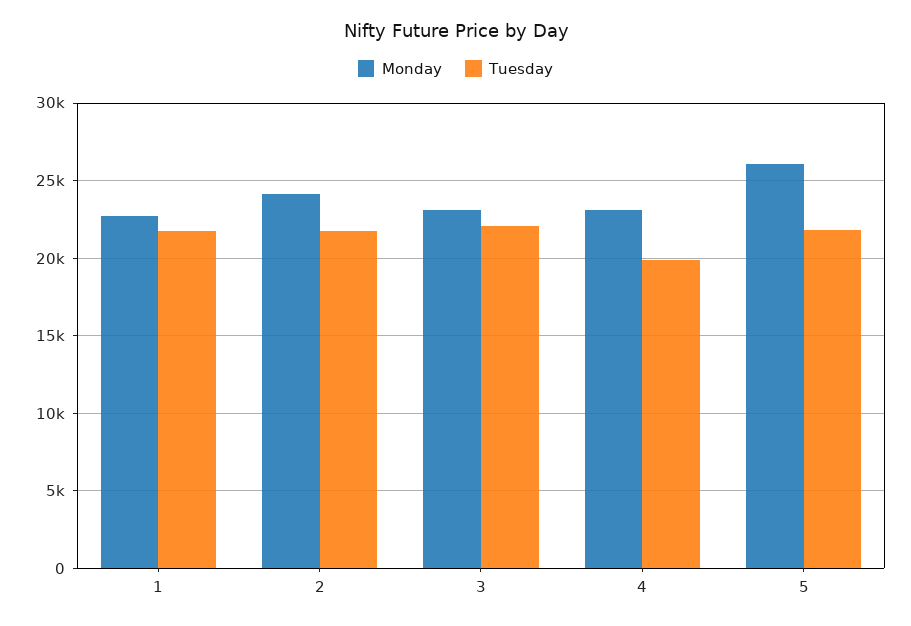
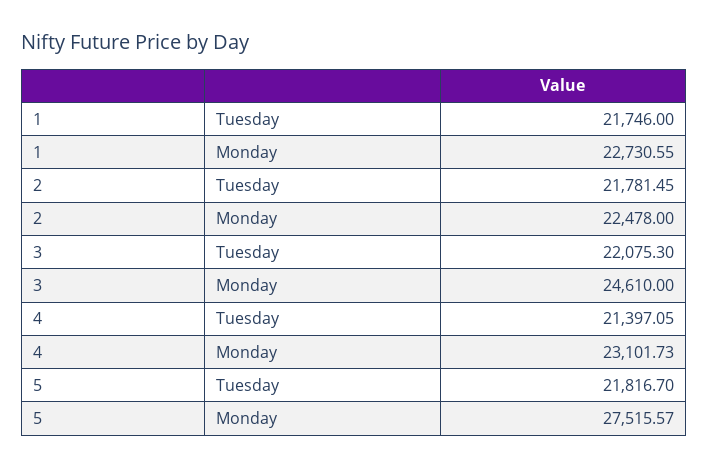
Monday, 2: 24000 -> 22478
Monday, 3: 23000 -> 24610
Tuesday, 4: 20000 -> 21397.05
Monday, 5: 26000 -> 27515.57

